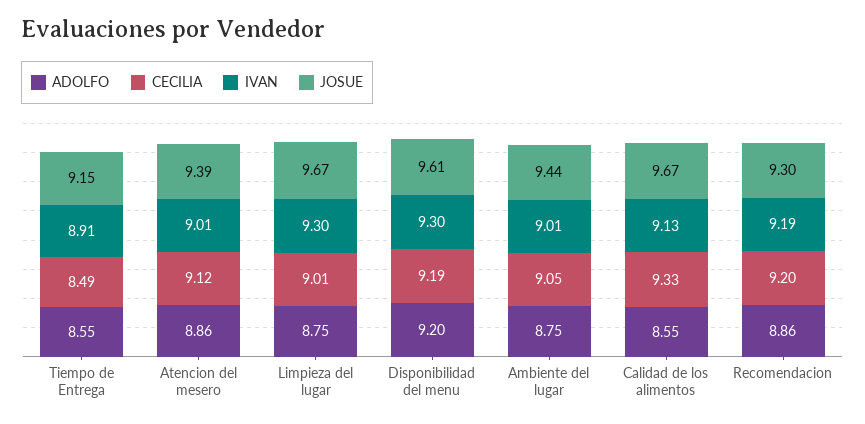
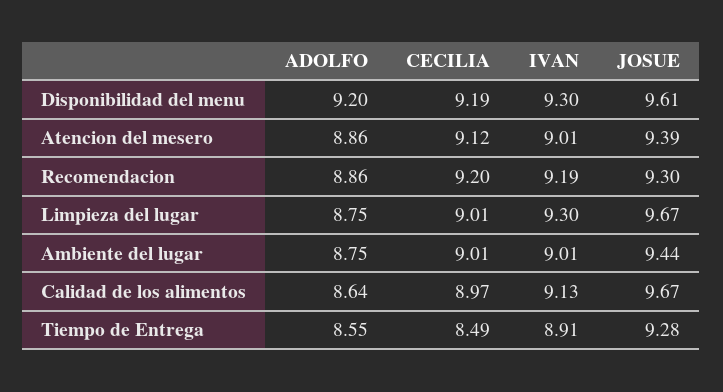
JOSUE, Tiempo de Entrega: 9.15 -> 9.28
CECILIA, Ambiente del lugar: 9.05 -> 9.01
ADOLFO, Calidad de los alimentos: 8.55 -> 8.64
CECILIA, Calidad de los alimentos: 9.33 -> 8.97

